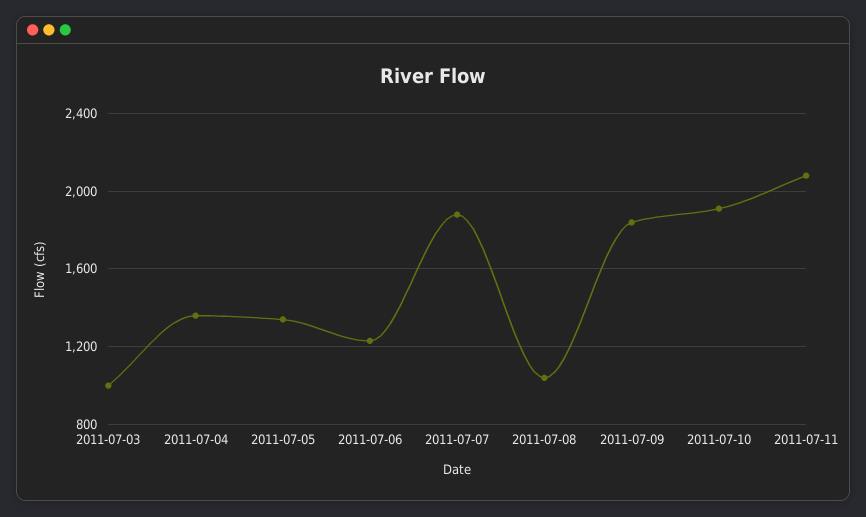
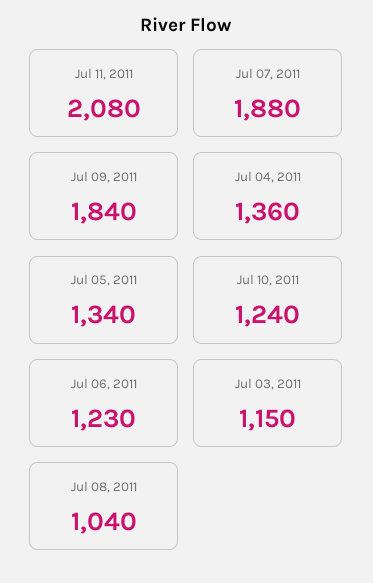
2011-07-03: 1000 -> 1150
2011-07-10: 1900 -> 1240

